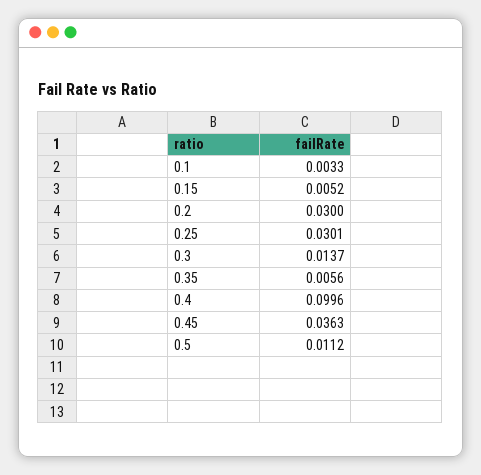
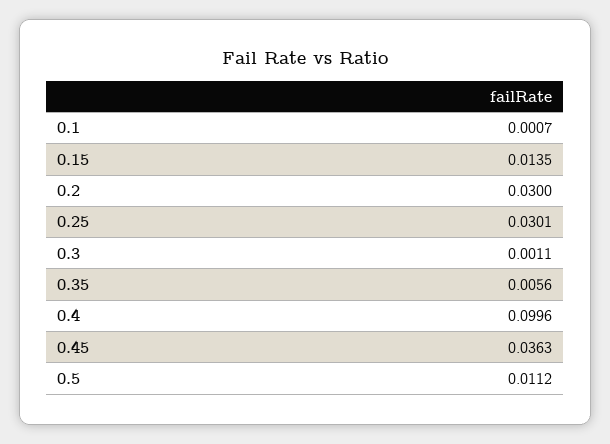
0.1: 0.0033 -> 0.0007
0.15: 0.0052 -> 0.0135
0.3: 0.0137 -> 0.0011

